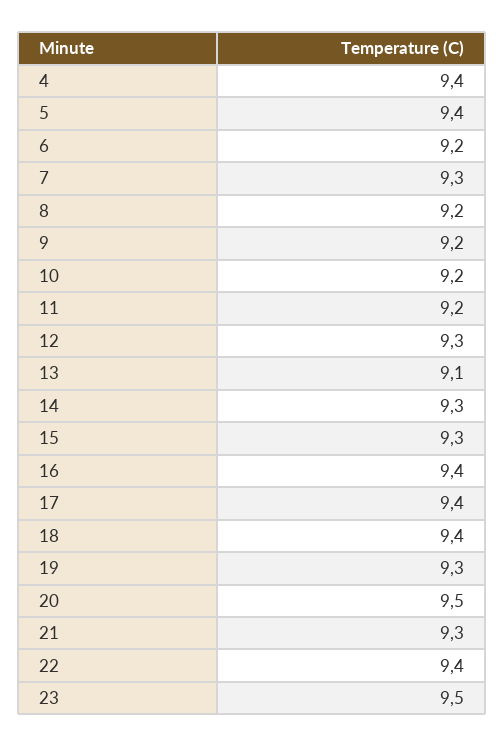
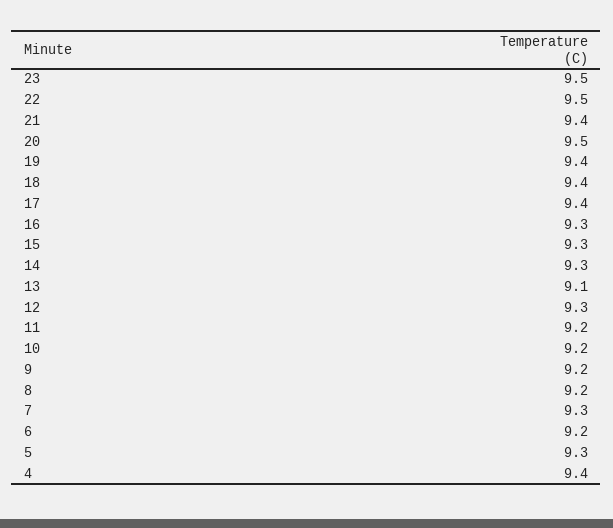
5: 9.4 -> 9.3
16: 9.4 -> 9.3
19: 9.3 -> 9.4
21: 9.3 -> 9.4
22: 9.4 -> 9.5

